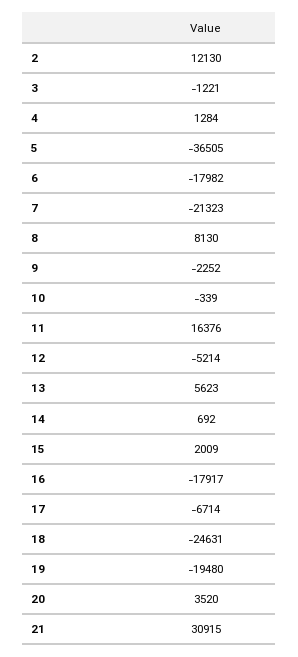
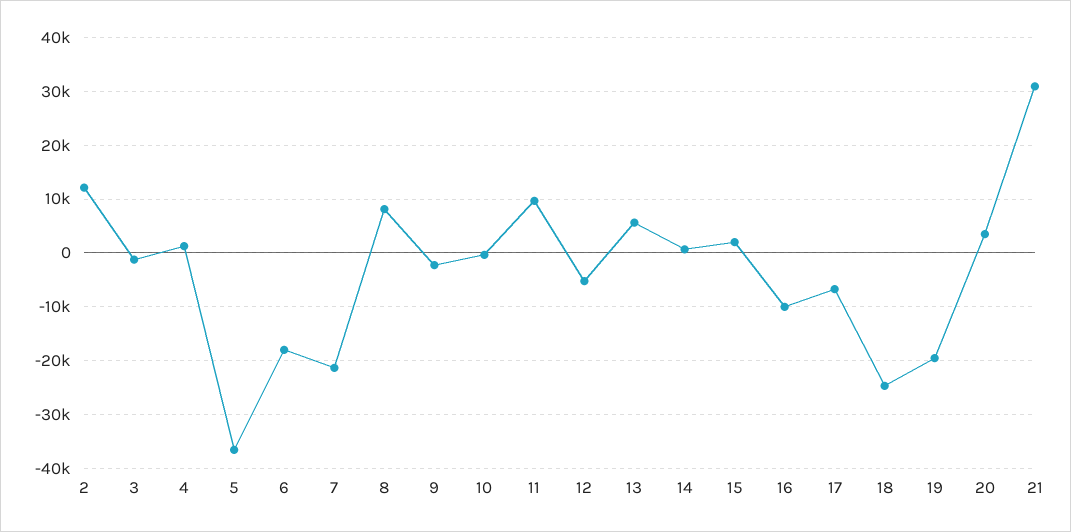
11: 16376 -> 10000
16: -17917 -> -10000

